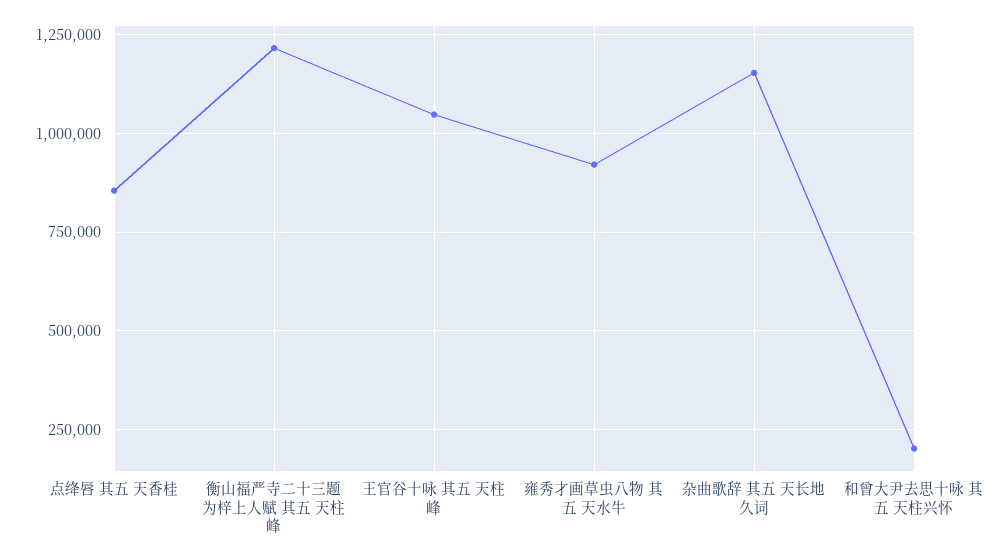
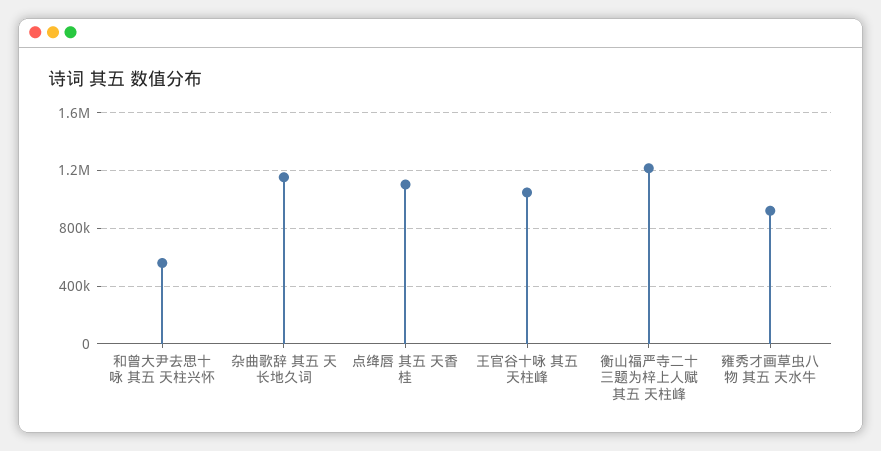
点绛唇 其五 天香桂: 850000 -> 1100000
和曾大尹去思十咏 其五 天柱兴怀: 200000 -> 550000

